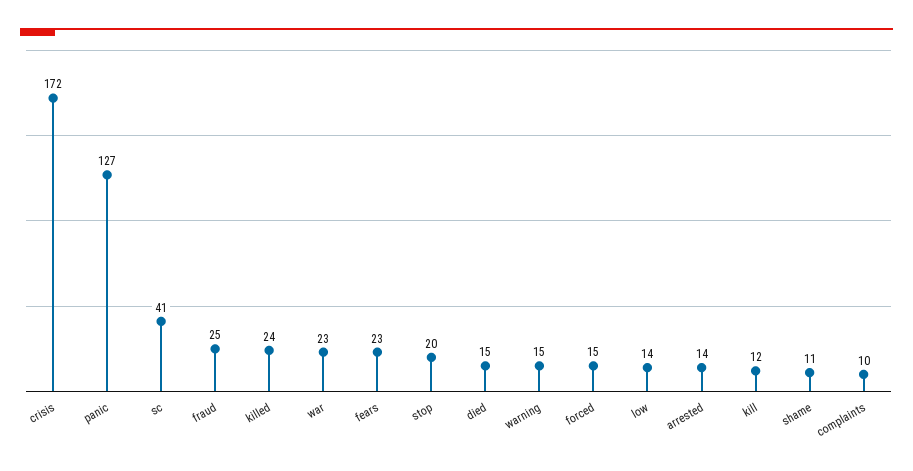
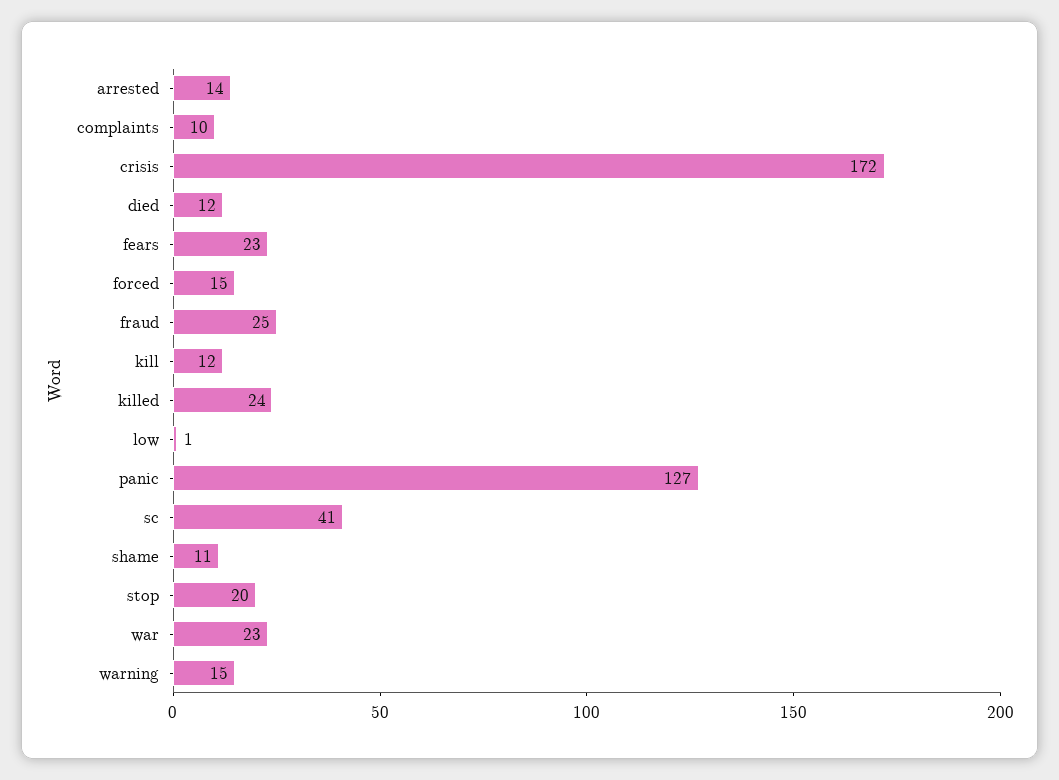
died: 15 -> 12
low: 14 -> 1

